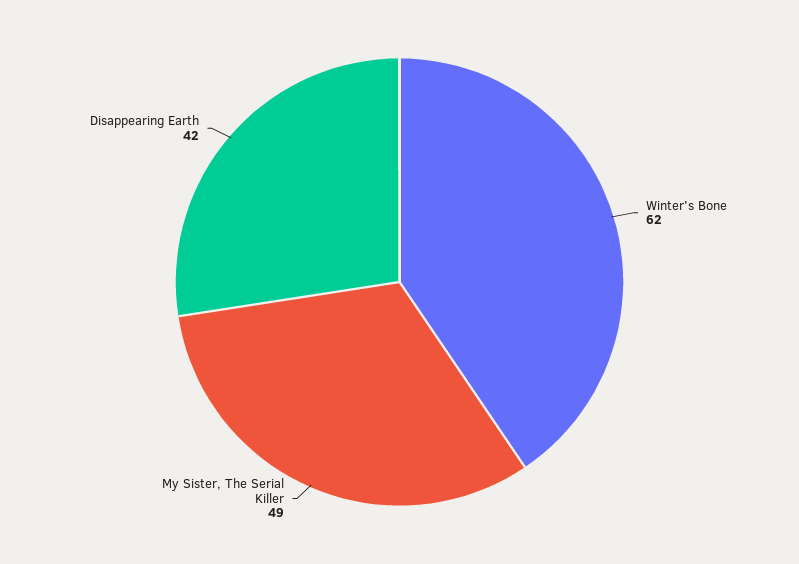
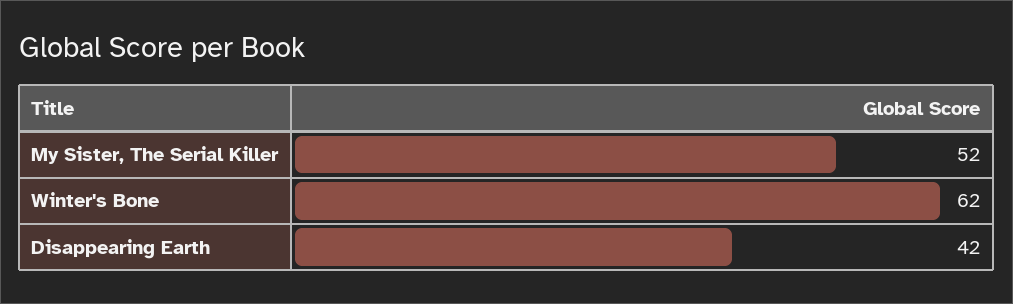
My Sister, The Serial Killer: 49 -> 52

